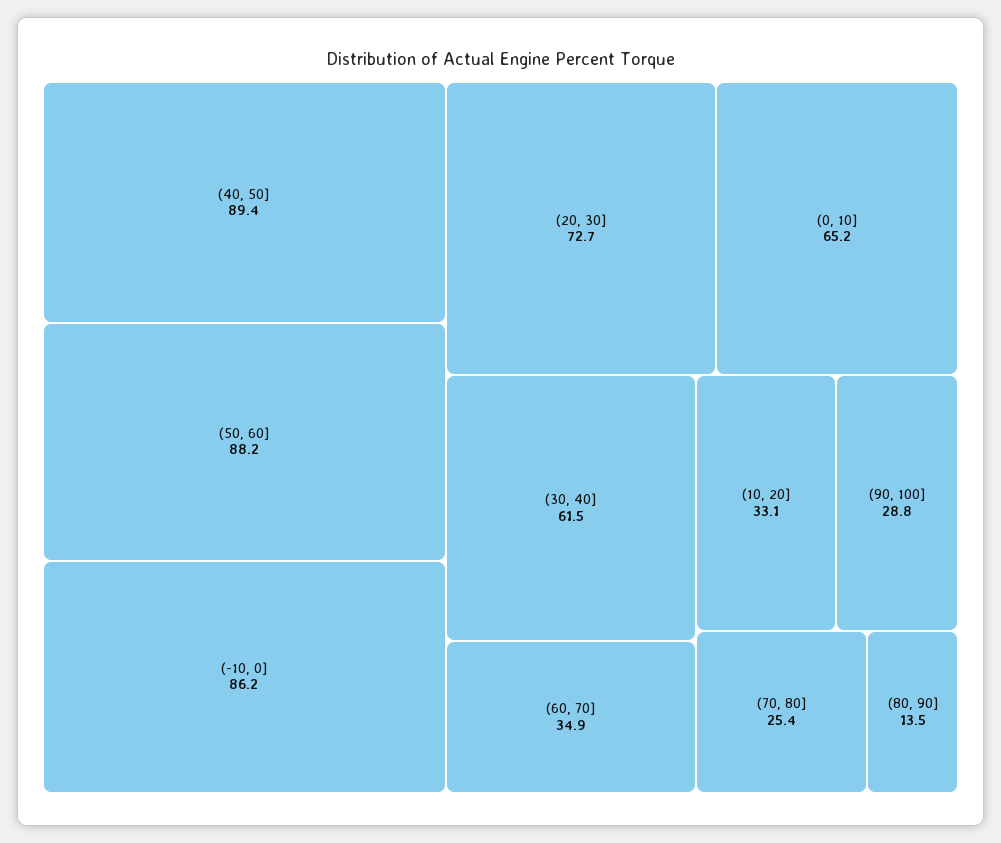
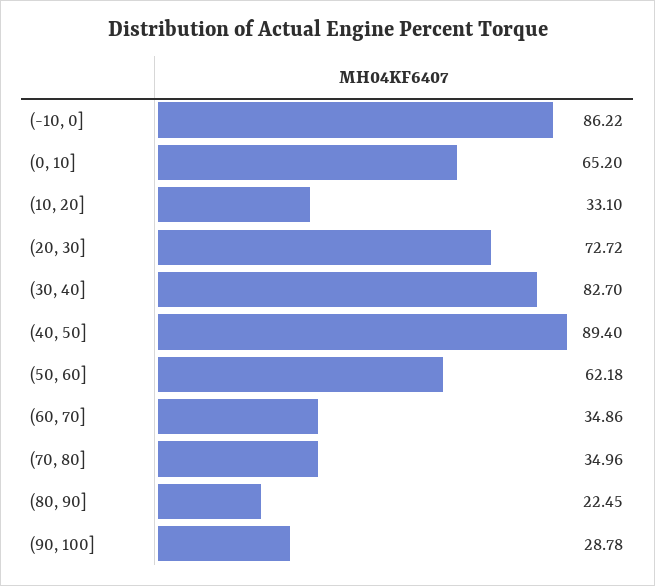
(50, 60]: 88.2 -> 62.18
(30, 40]: 61.5 -> 82.7
(70, 80]: 25.4 -> 34.96
(80, 90]: 13.5 -> 22.45

